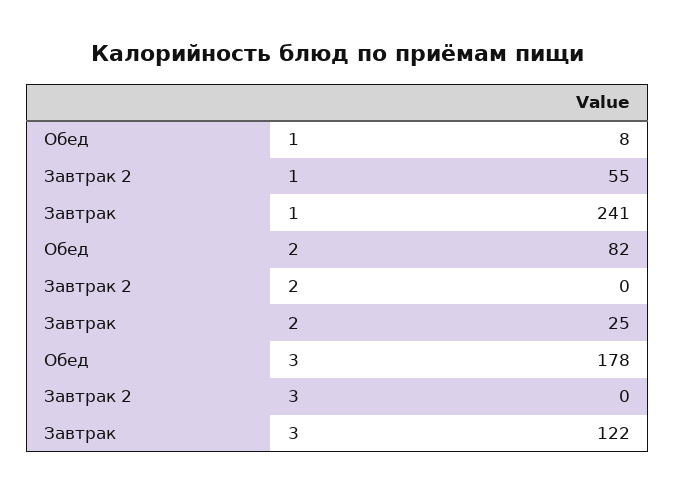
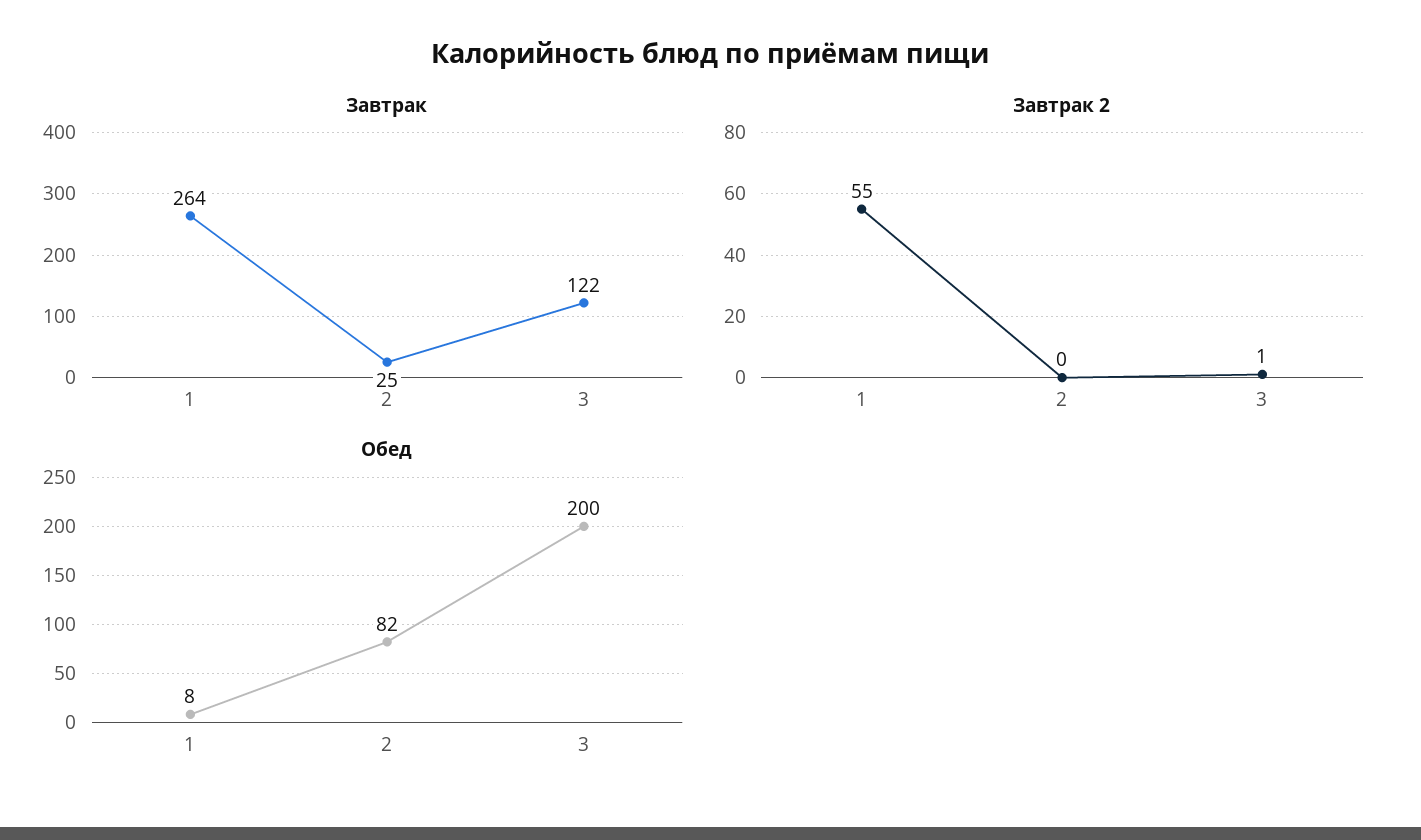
Завтрак, 1: 241 -> 264
Обед, 3: 178 -> 200
Завтрак 2, 3: 0 -> 1

